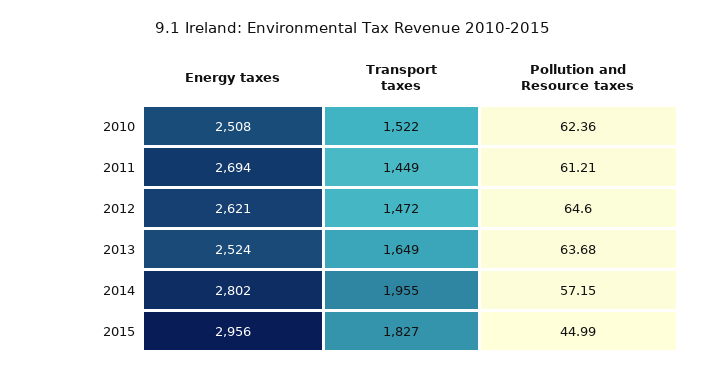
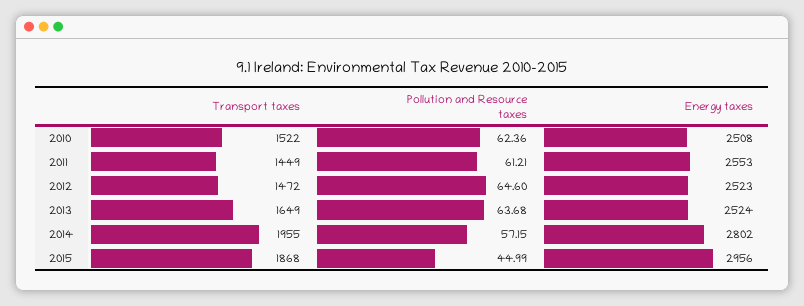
Energy taxes, 2011: 2694 -> 2553
Energy taxes, 2012: 2621 -> 2523
Transport taxes, 2015: 1827 -> 1868

